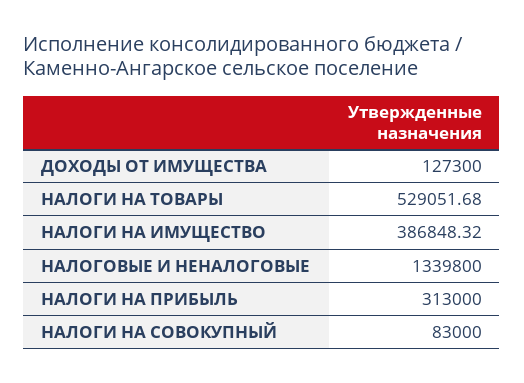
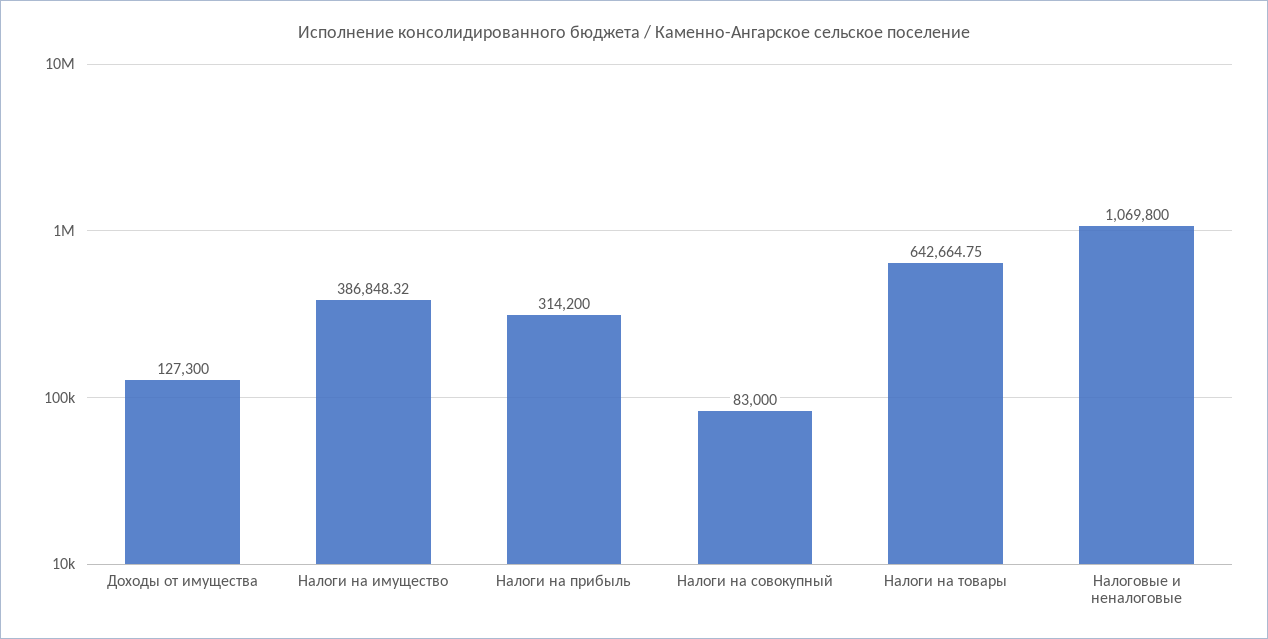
НАЛОГИ НА ТОВАРЫ: 529051.68 -> 642664.75
НАЛОГОВЫЕ И НЕНАЛОГОВЫЕ: 1339800 -> 1069800
НАЛОГИ НА ПРИБЫЛЬ: 313000 -> 314200

